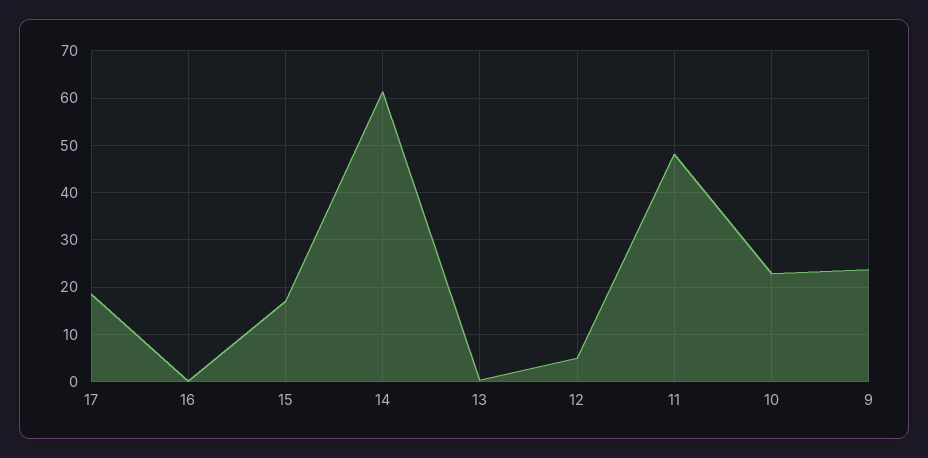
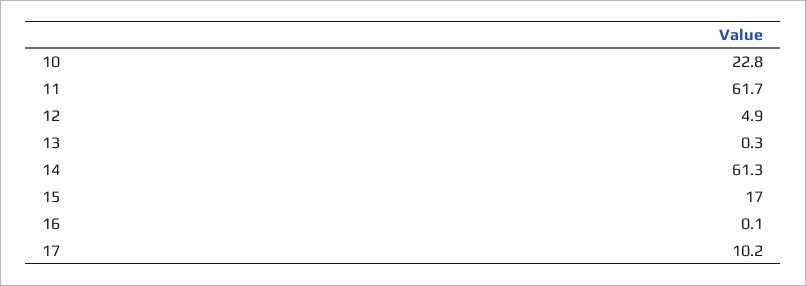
17: 18 -> 10.2
11: 48 -> 61.7
9: 24 -> none

